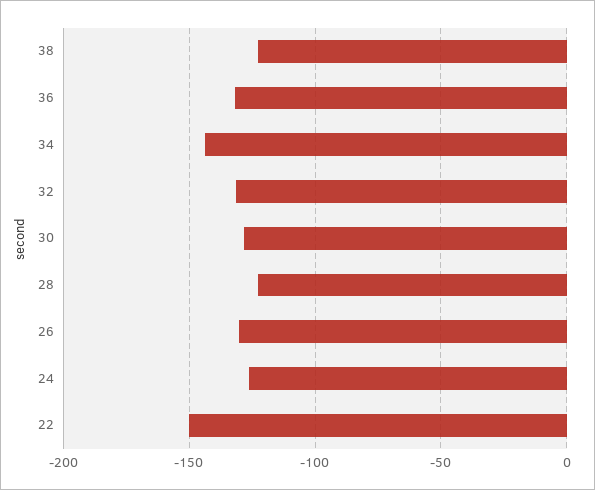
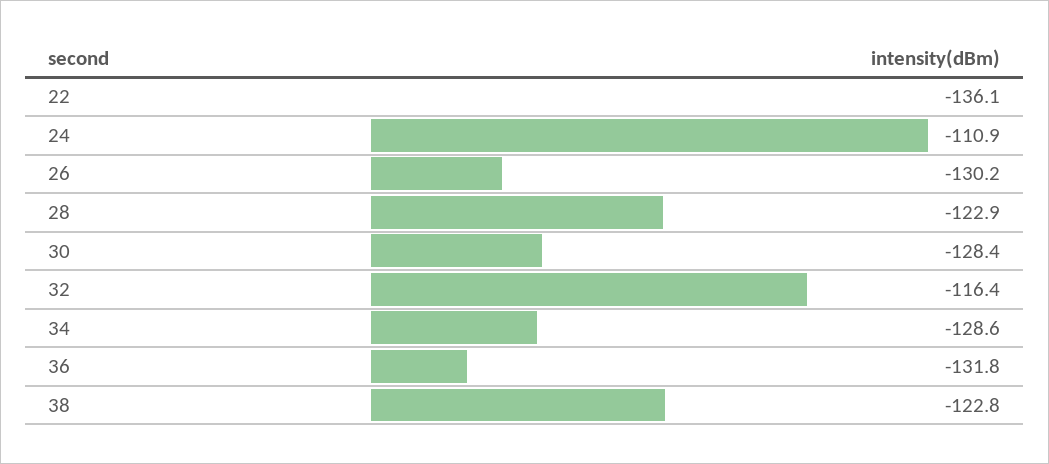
34: -145 -> -128.6
32: -130 -> -116.4
24: -125 -> -110.9
22: -150 -> -136.1

